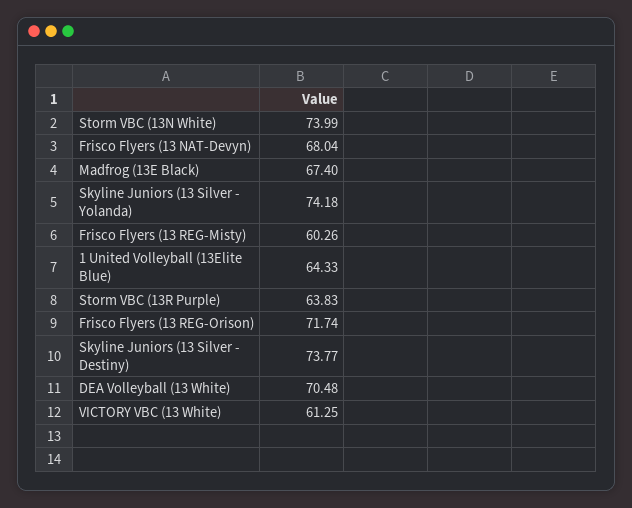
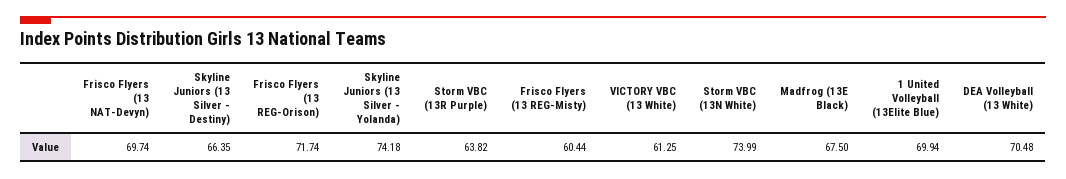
Frisco Flyers (13 NAT-Devyn): 68.04 -> 69.74
Madfrog (13E Black): 67.4 -> 67.5
Frisco Flyers (13 REG-Misty): 60.26 -> 60.44
1 United Volleyball (13Elite Blue): 64.33 -> 69.94
Storm VBC (13R Purple): 63.83 -> 63.82
Skyline Juniors (13 Silver - Destiny): 73.77 -> 66.35

